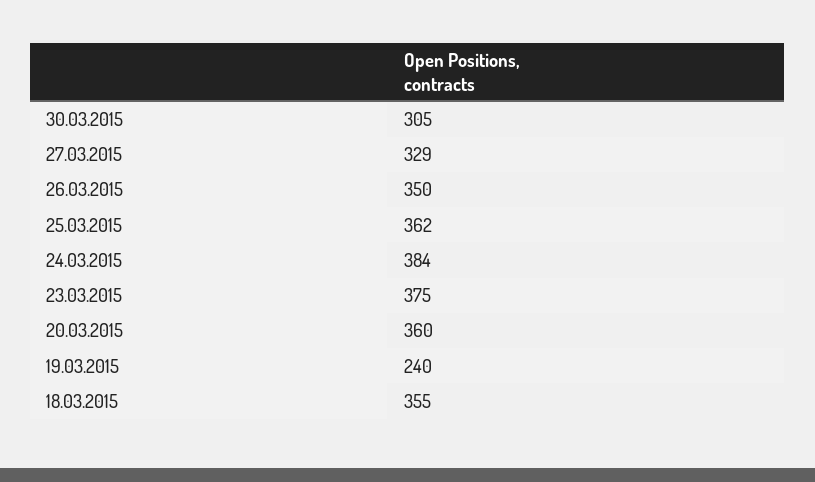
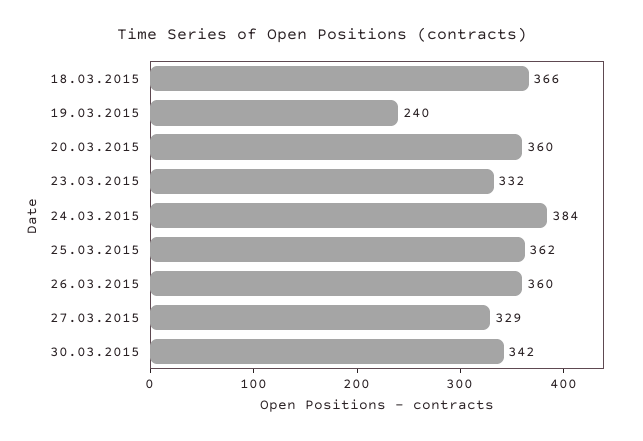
30.03.2015: 305 -> 342
26.03.2015: 350 -> 360
23.03.2015: 375 -> 332
18.03.2015: 355 -> 366

